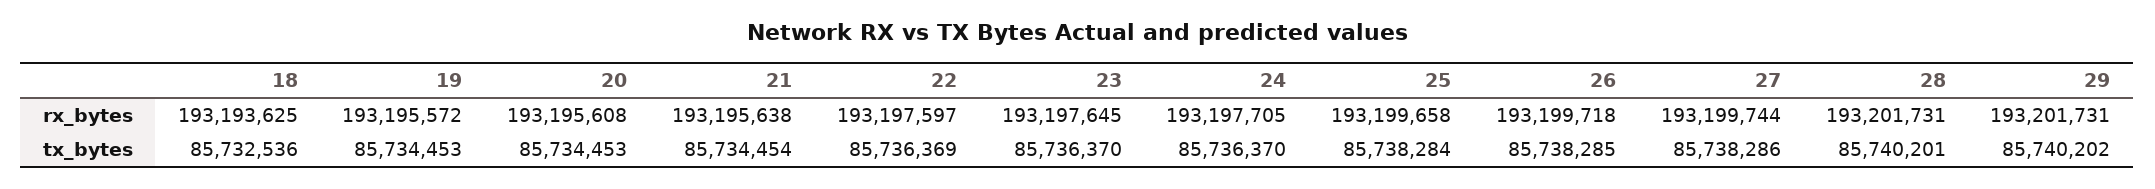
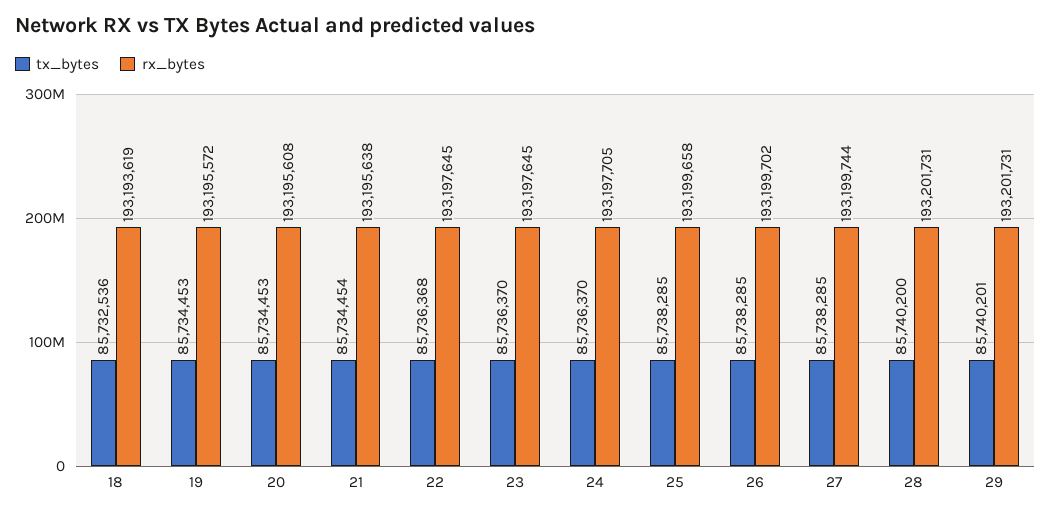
rx_bytes, 18: 193193625 -> 193193619
rx_bytes, 22: 193197597 -> 193197645
rx_bytes, 26: 193199718 -> 193199702
tx_bytes, 22: 85736369 -> 85736368
tx_bytes, 25: 85738284 -> 85738285
tx_bytes, 27: 85738286 -> 85738285
tx_bytes, 28: 85740201 -> 85740200
tx_bytes, 29: 85740202 -> 85740201

